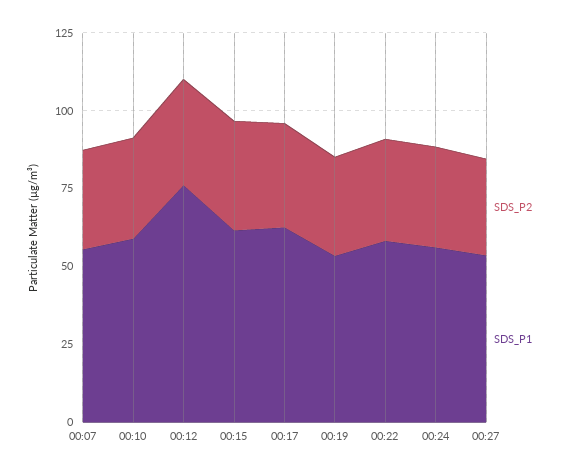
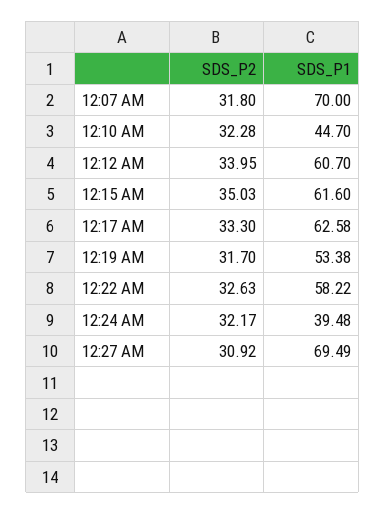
SDS_P1, 00:07: 55 -> 70
SDS_P1, 00:10: 60 -> 44.7
SDS_P1, 00:12: 75 -> 60.7
SDS_P1, 00:24: 55 -> 39.48
SDS_P1, 00:27: 55 -> 69.49

